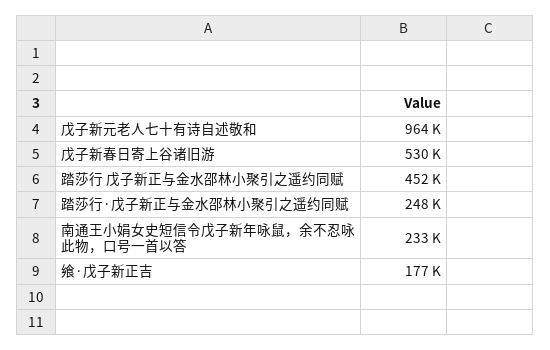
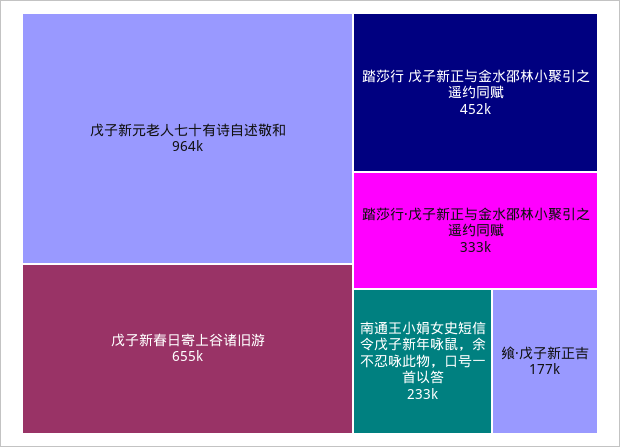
戊子新春日寄上谷诸旧游: 530000 -> 655000
踏莎行·戊子新正与金水邵林小聚引之遥约同赋: 248000 -> 333000

